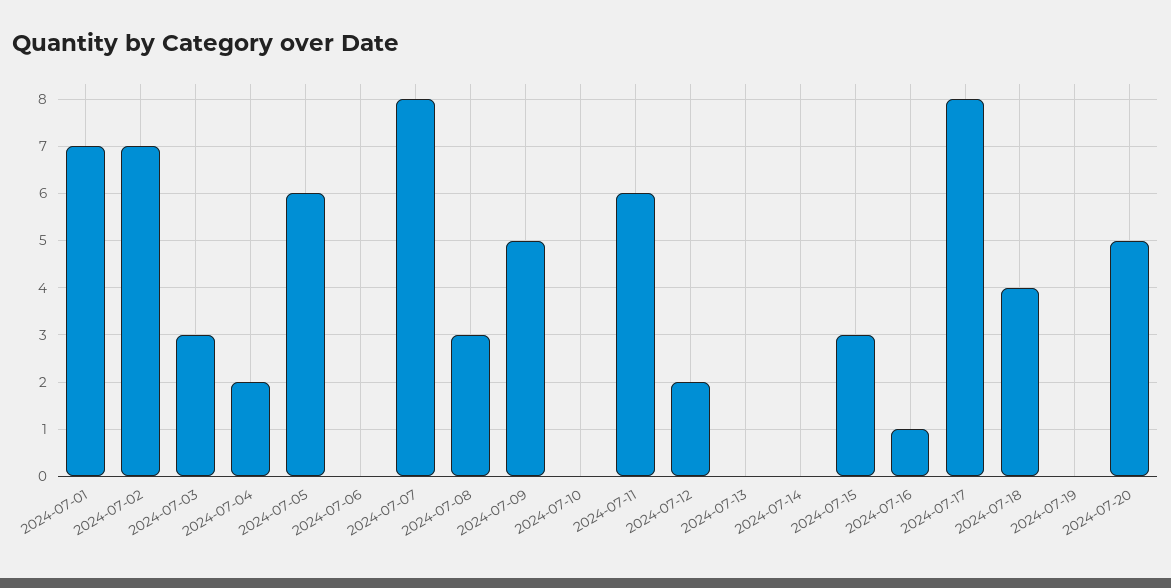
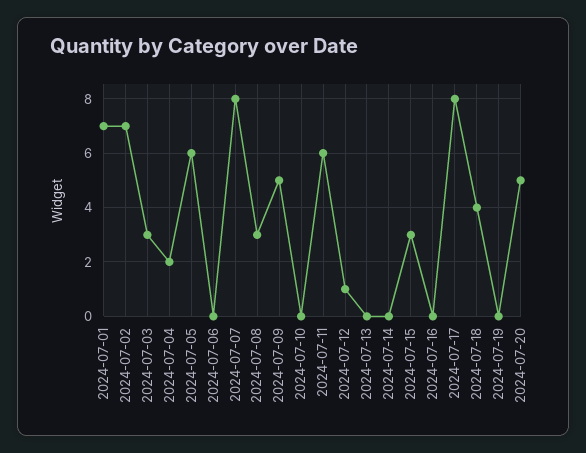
2024-07-12: 2 -> 1
2024-07-16: 1 -> 0

